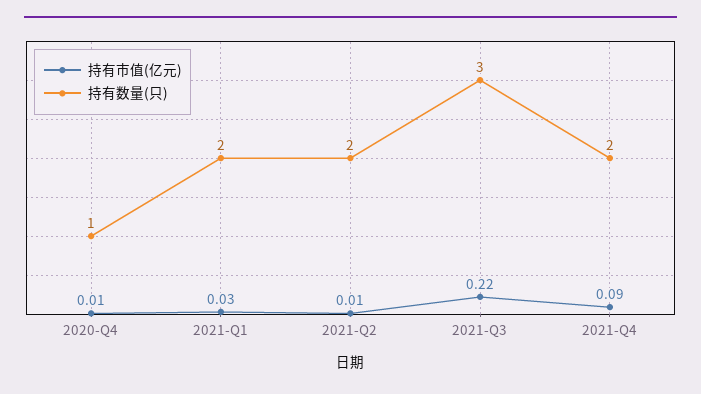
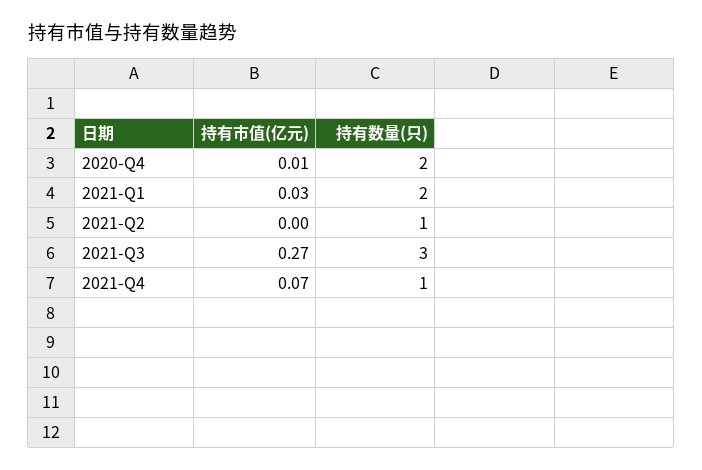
持有数量(只), 2020-Q4: 1 -> 2
持有市值(亿元), 2021-Q2: 0.01 -> 0
持有数量(只), 2021-Q2: 2 -> 1
持有市值(亿元), 2021-Q3: 0.22 -> 0.27
持有市值(亿元), 2021-Q4: 0.09 -> 0.07
持有数量(只), 2021-Q4: 2 -> 1

